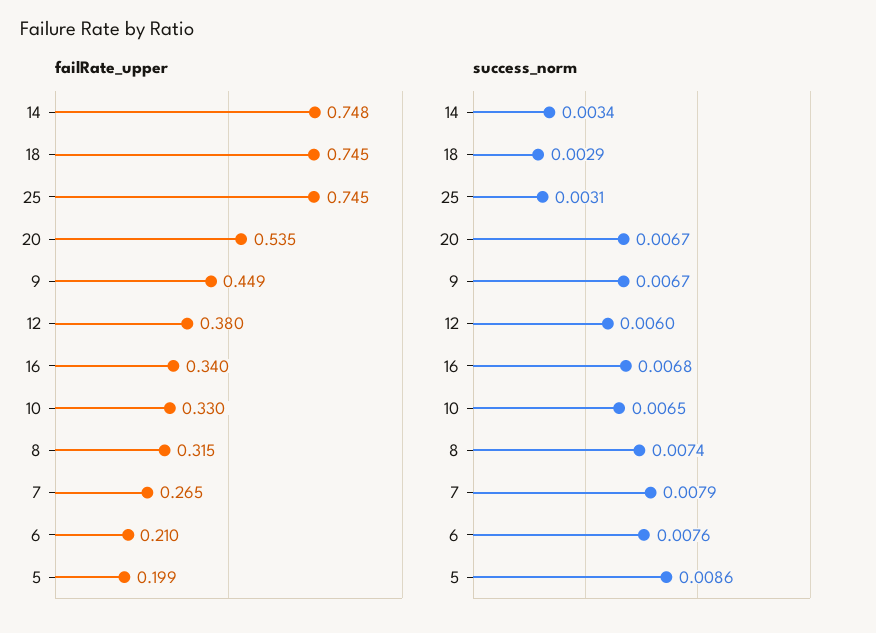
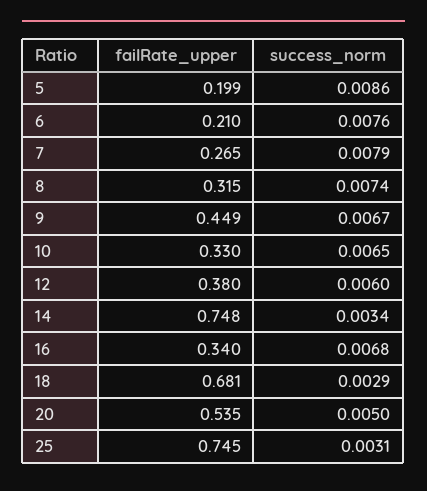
failRate_upper, 18: 0.745 -> 0.681
success_norm, 20: 0.0067 -> 0.005

